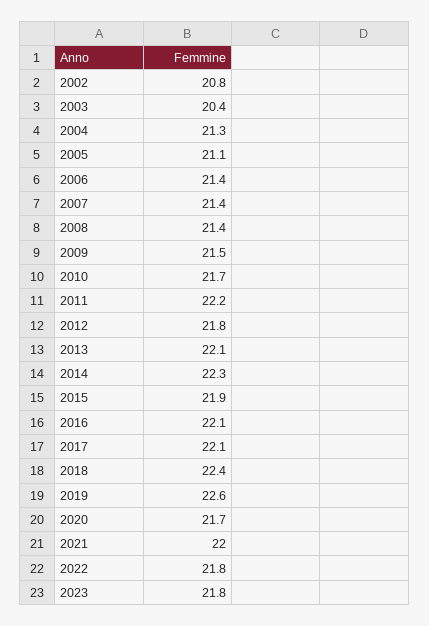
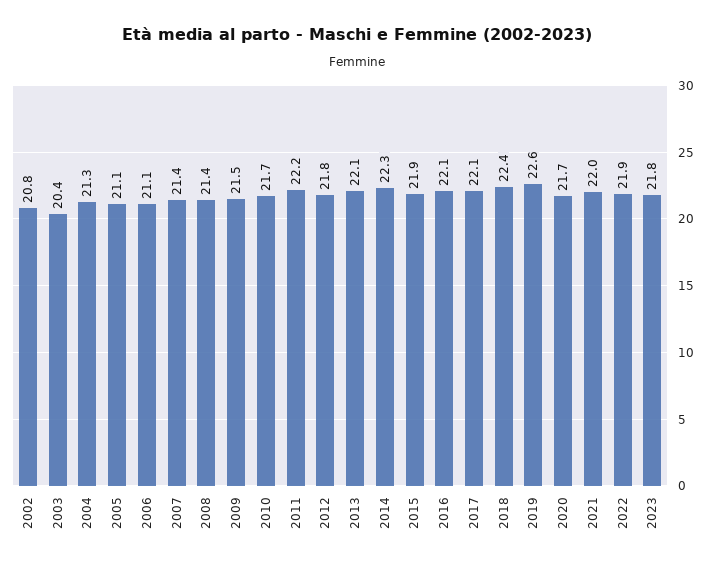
2006: 21.4 -> 21.1
2022: 21.8 -> 21.9

